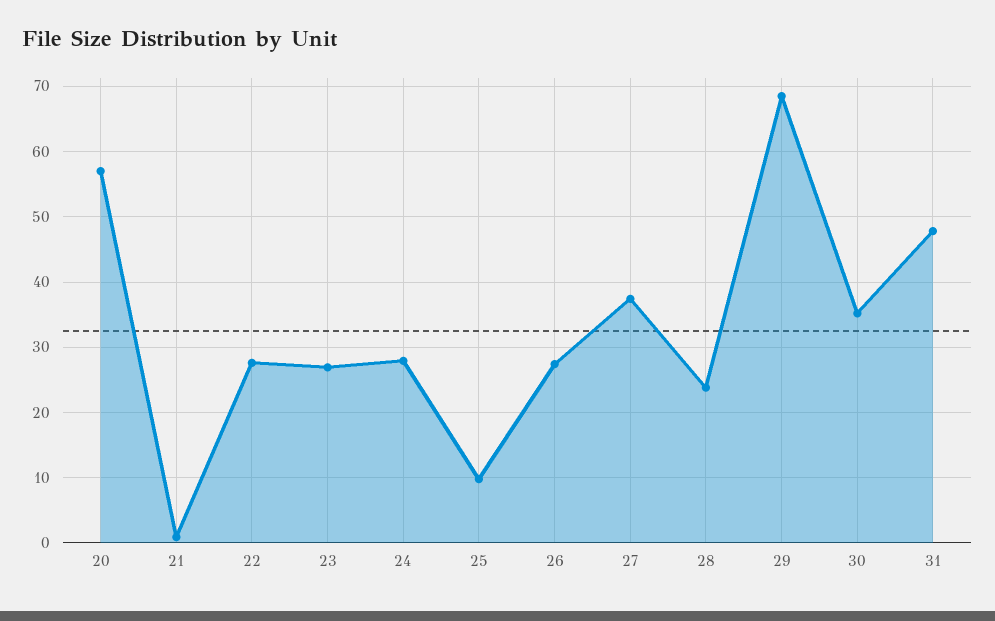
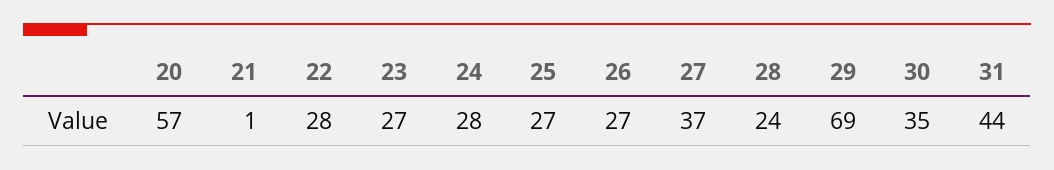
25: 10 -> 27
31: 48 -> 44

